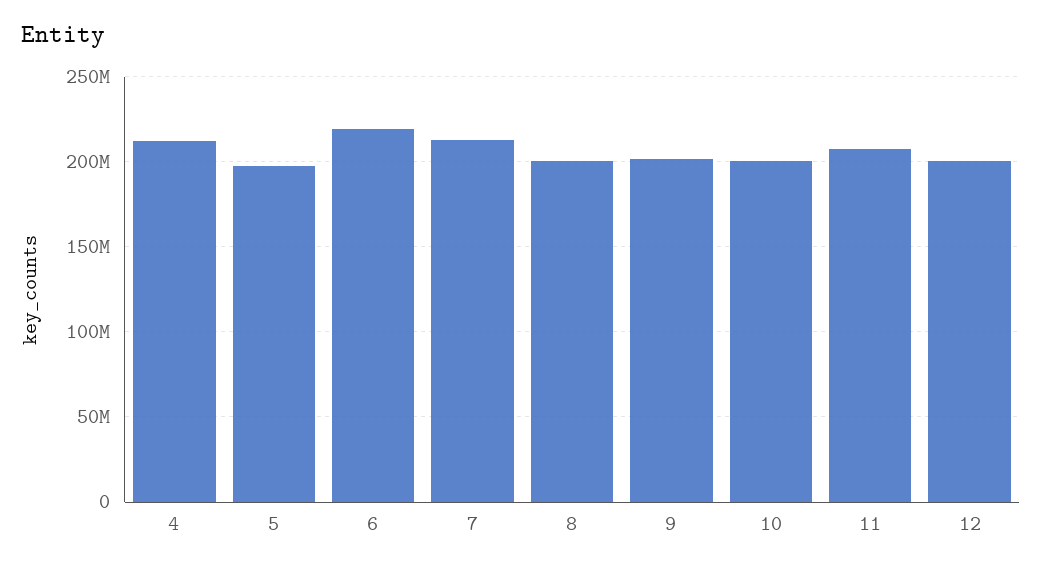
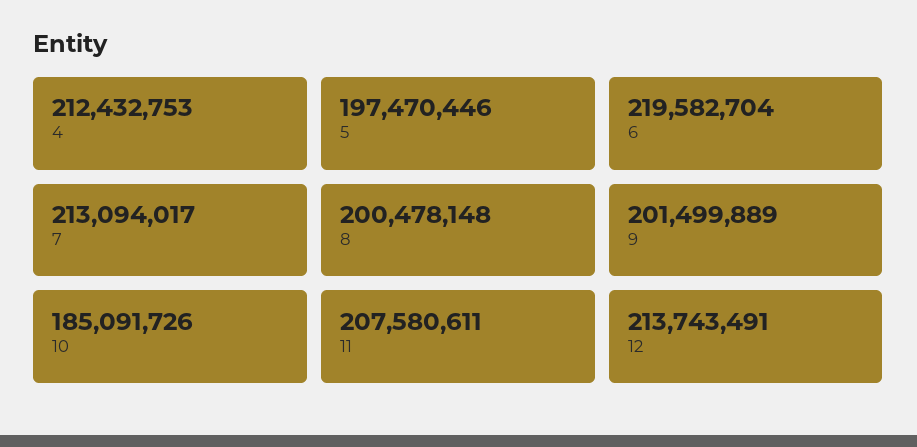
10: 200000000 -> 185091726
12: 200000000 -> 213743491

